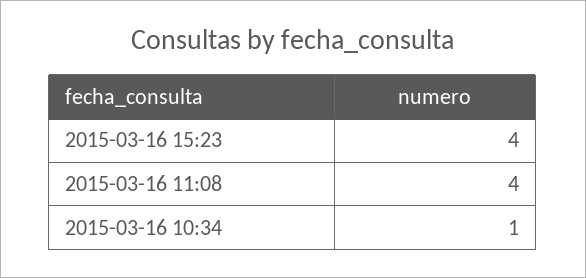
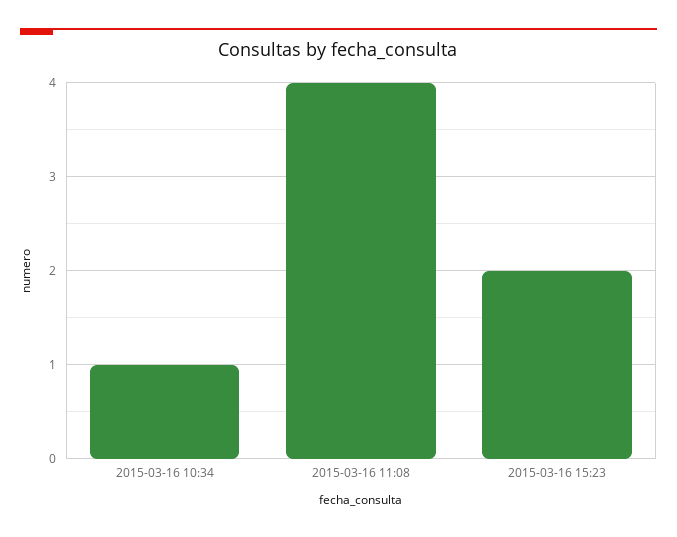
2015-03-16 15:23: 4 -> 2

